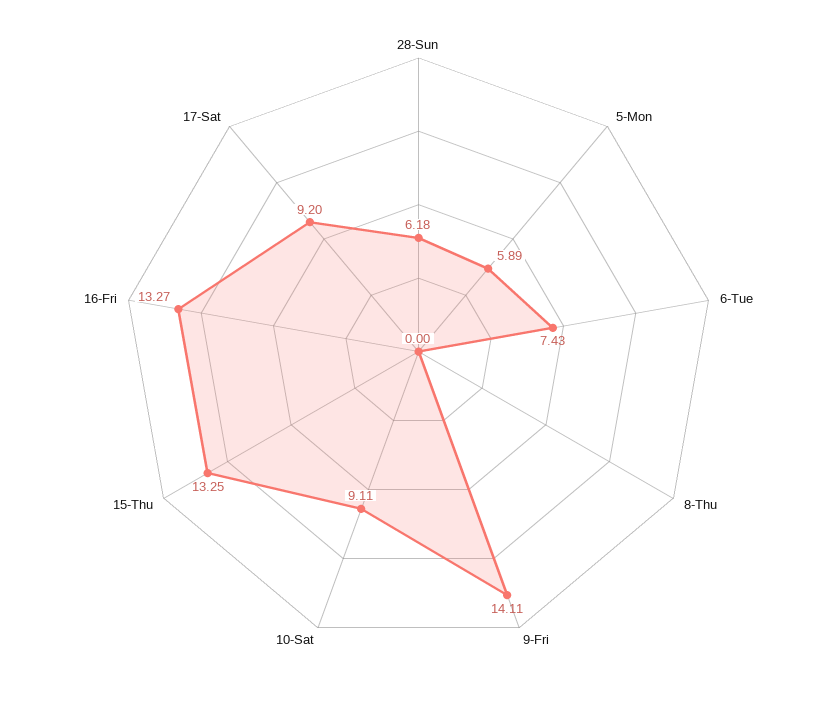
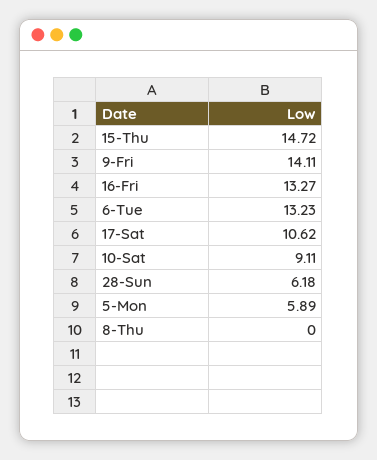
6-Tue: 7.43 -> 13.23
15-Thu: 13.25 -> 14.72
17-Sat: 9.2 -> 10.62

